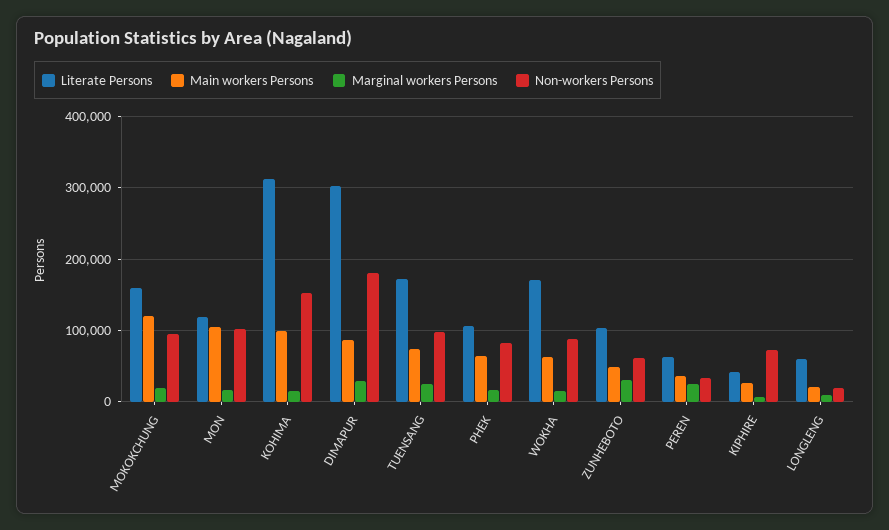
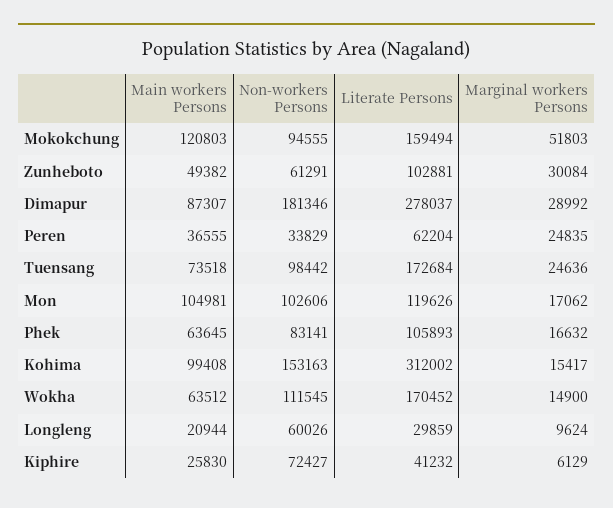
Marginal workers Persons, MOKOKCHUNG: 20000 -> 51803
Literate Persons, DIMAPUR: 300000 -> 278037
Non-workers Persons, WOKHA: 90000 -> 111545
Literate Persons, LONGLENG: 60000 -> 29859
Non-workers Persons, LONGLENG: 20000 -> 60026

